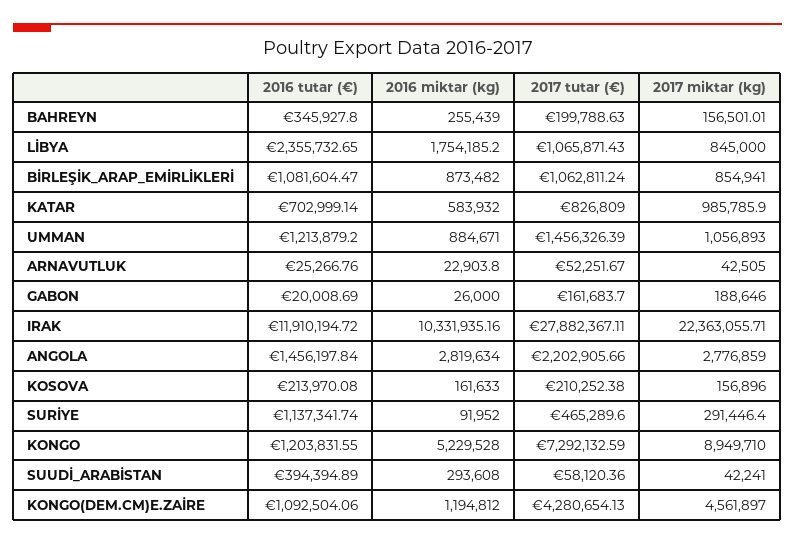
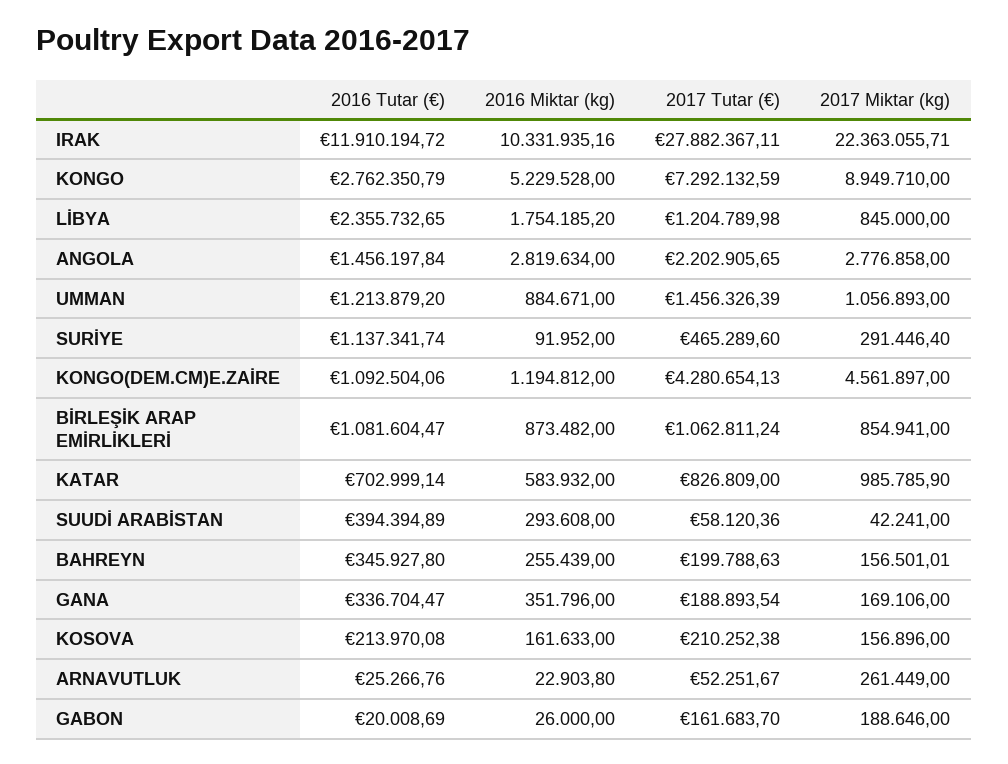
2017 tutar (€), LİBYA: 1065871.43 -> 1204789.98
2017 miktar (kg), ARNAVUTLUK: 42505 -> 261449
2017 tutar (€), ANGOLA: 2202905.66 -> 2202905.65
2017 miktar (kg), ANGOLA: 2776859 -> 2776858
2016 tutar (€), KONGO: 1203831.55 -> 2762350.79
2016 tutar (€), GANA: none -> 336704.47
2016 miktar (kg), GANA: none -> 351796
2017 tutar (€), GANA: none -> 188893.54
2017 miktar (kg), GANA: none -> 169106

